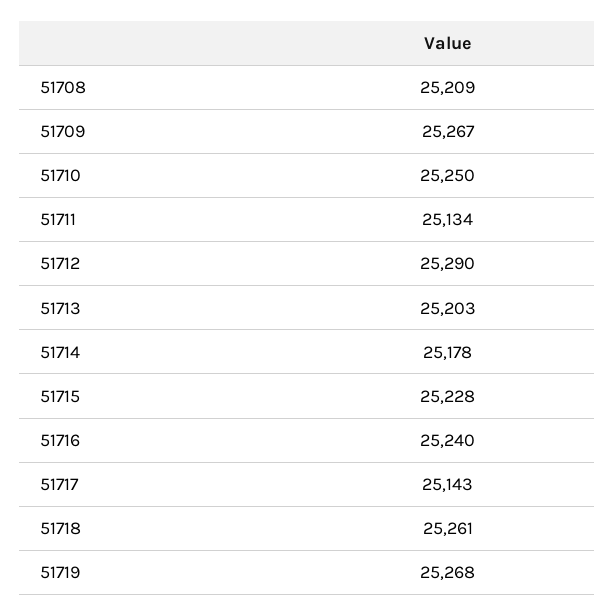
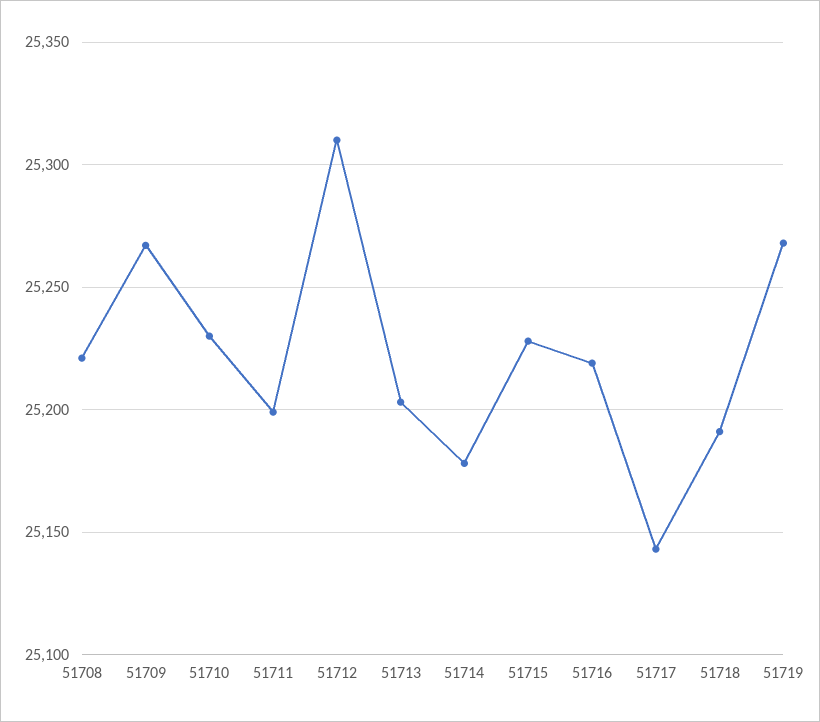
51708: 25209 -> 25220
51710: 25250 -> 25230
51711: 25134 -> 25200
51712: 25290 -> 25310
51716: 25240 -> 25220
51718: 25261 -> 25190

